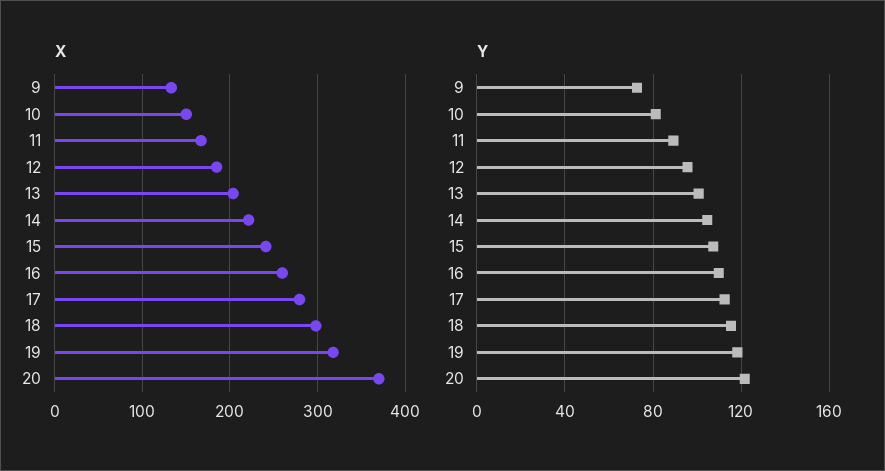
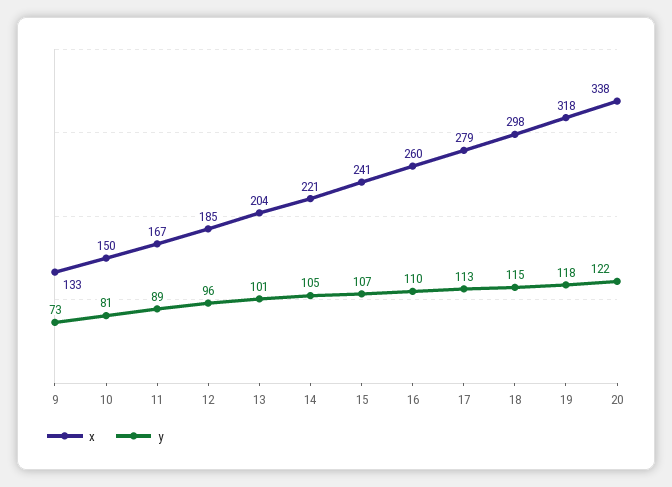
X, 20: 370 -> 338

